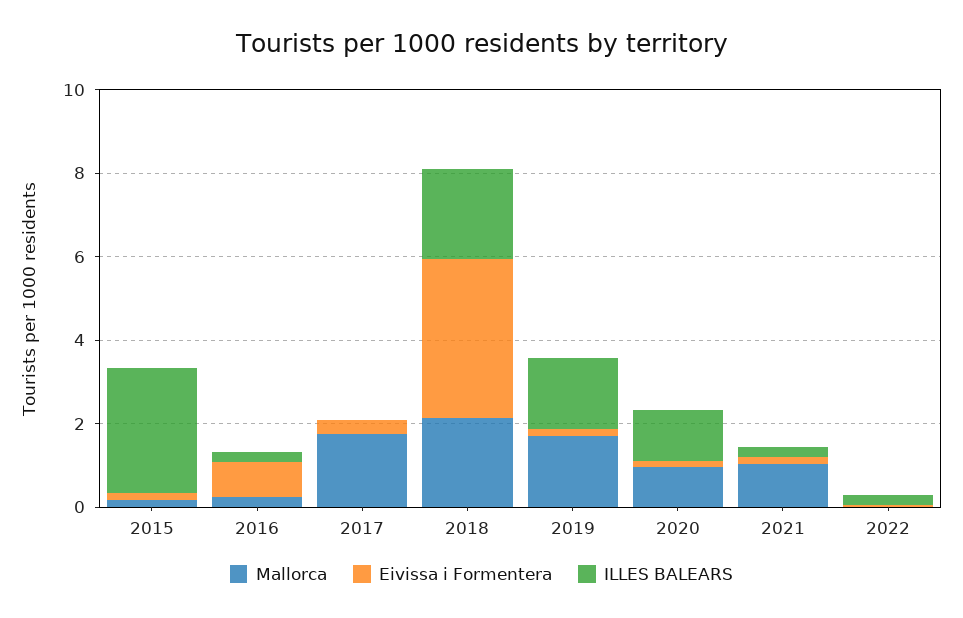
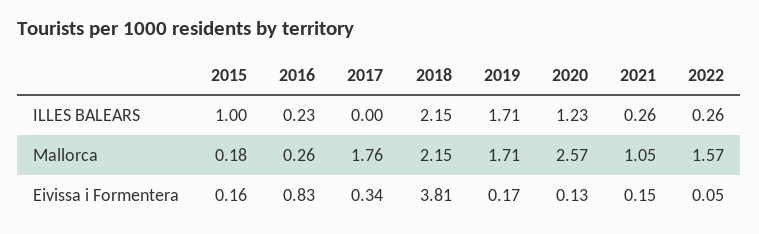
ILLES BALEARS, 2015: 3 -> 1
Mallorca, 2020: 1 -> 2.57
Mallorca, 2022: 0 -> 1.57

